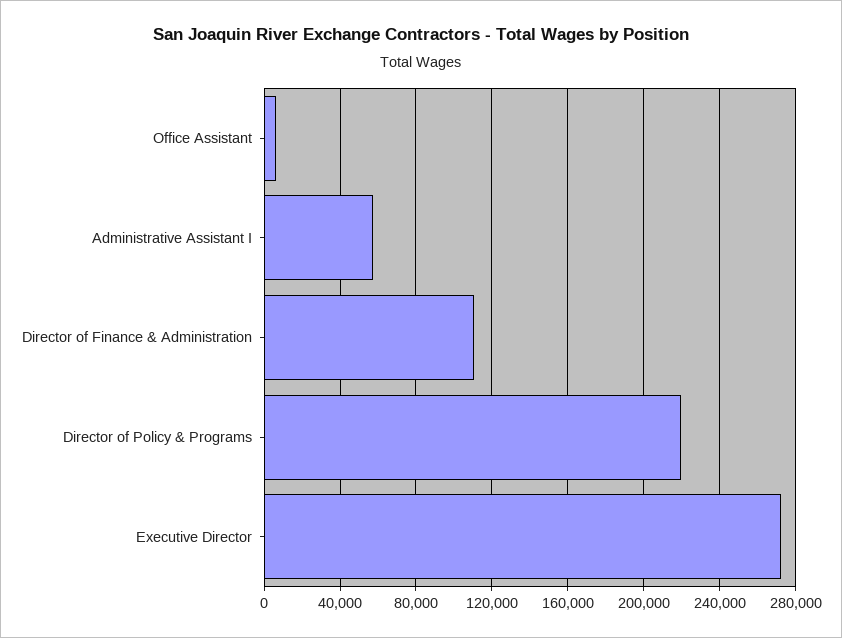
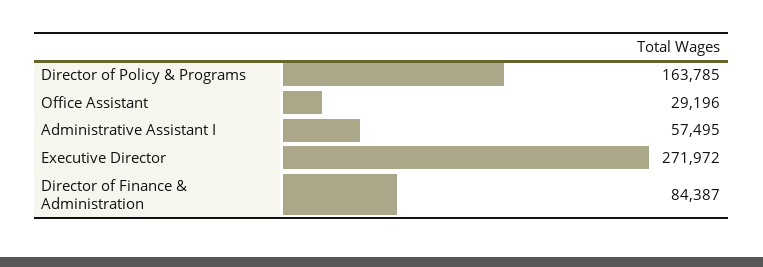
Office Assistant: 5000 -> 29196
Director of Finance & Administration: 110000 -> 84387
Director of Policy & Programs: 220000 -> 163785

